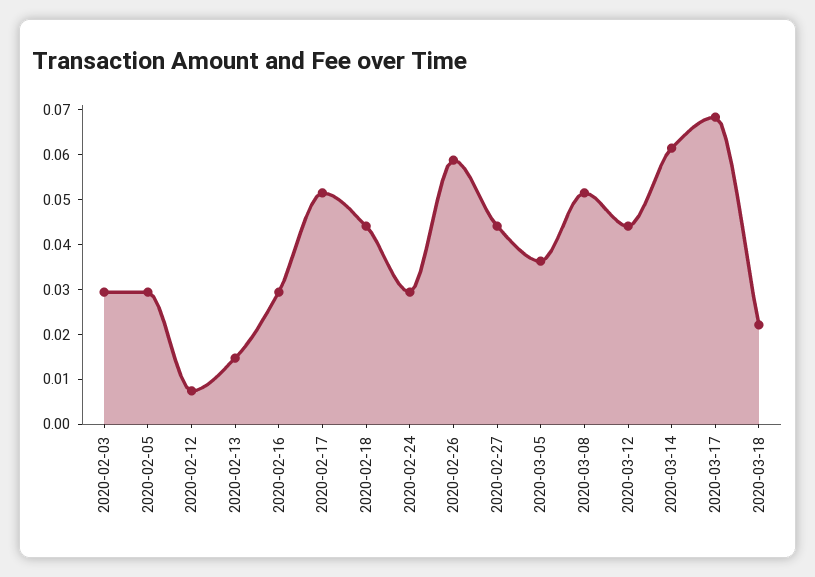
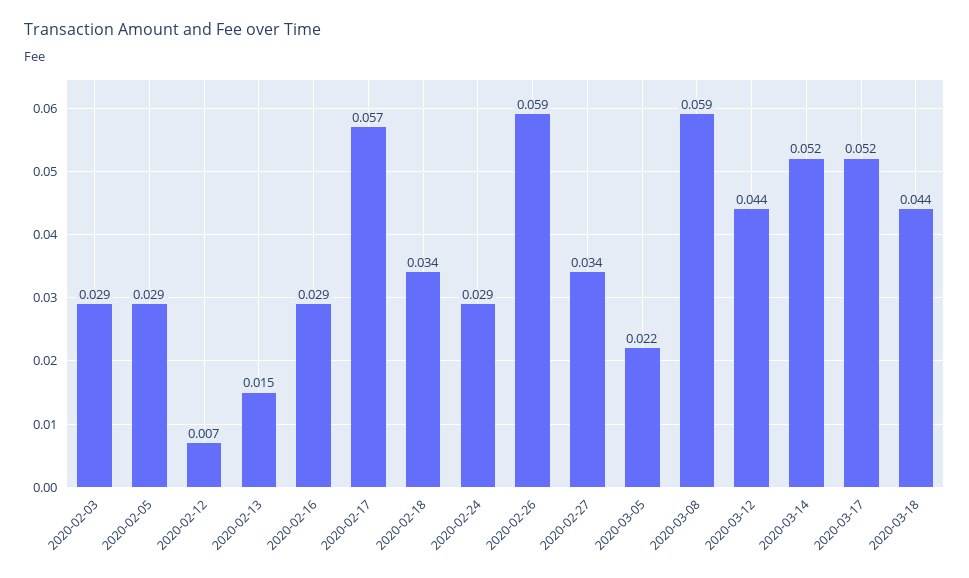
2020-02-17: 0.052 -> 0.057
2020-02-18: 0.044 -> 0.034
2020-02-27: 0.044 -> 0.034
2020-03-05: 0.036 -> 0.022
2020-03-08: 0.052 -> 0.059
2020-03-14: 0.062 -> 0.052
2020-03-17: 0.068 -> 0.052
2020-03-18: 0.022 -> 0.044

